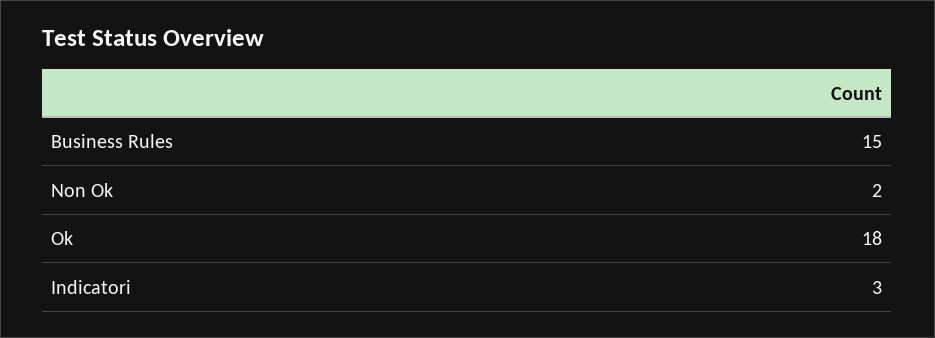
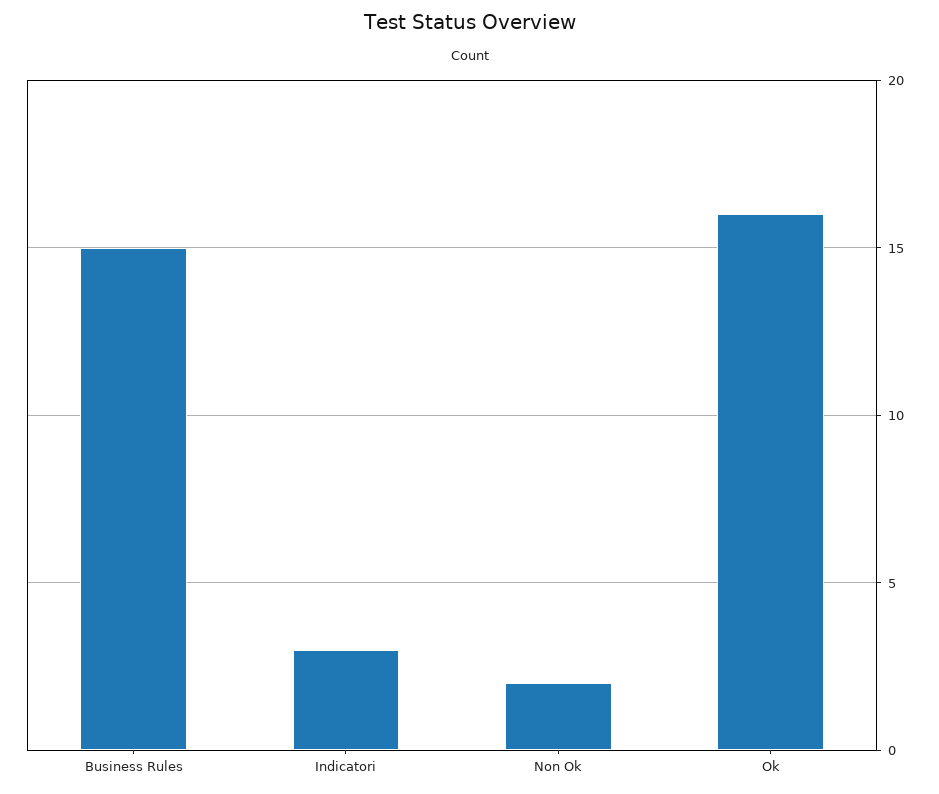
Ok: 18 -> 16

